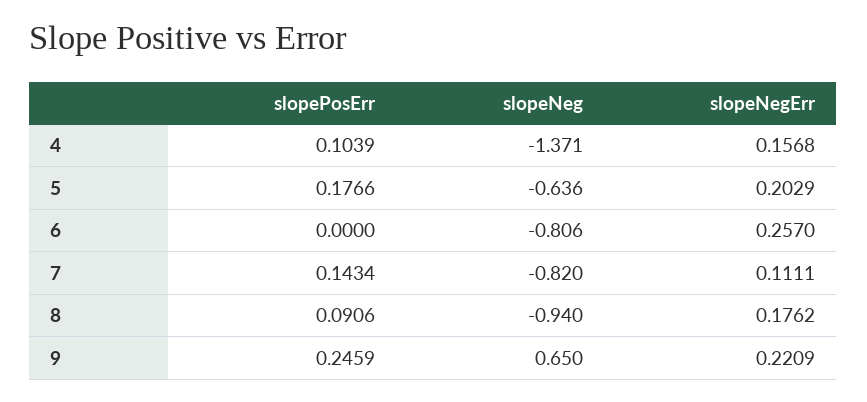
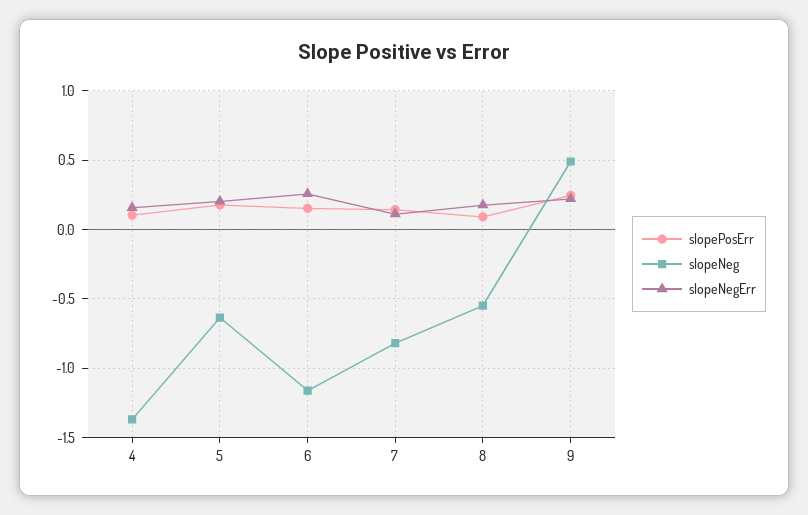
slopePosErr, 6: 0 -> 0.15
slopeNeg, 6: -0.806 -> -1.15
slopeNeg, 8: -0.94 -> -0.55
slopeNeg, 9: 0.65 -> 0.5

